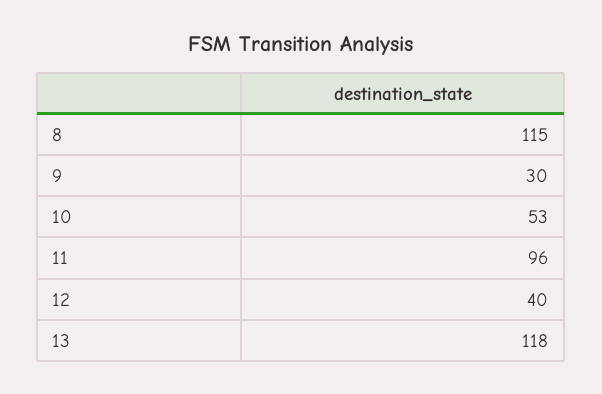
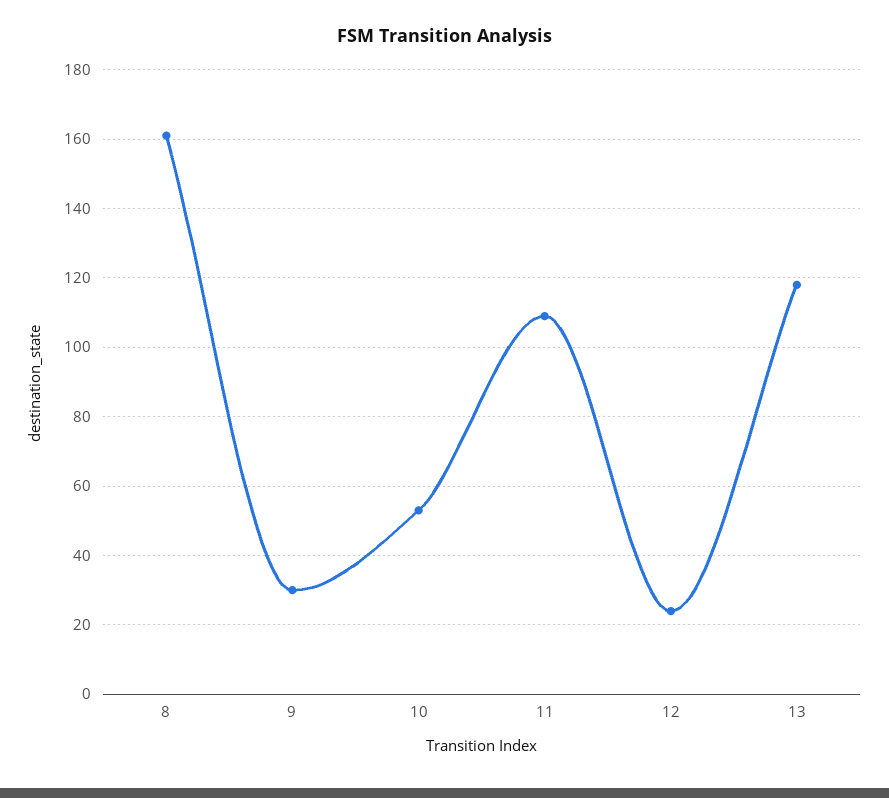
8: 115 -> 160
11: 96 -> 110
12: 40 -> 25

